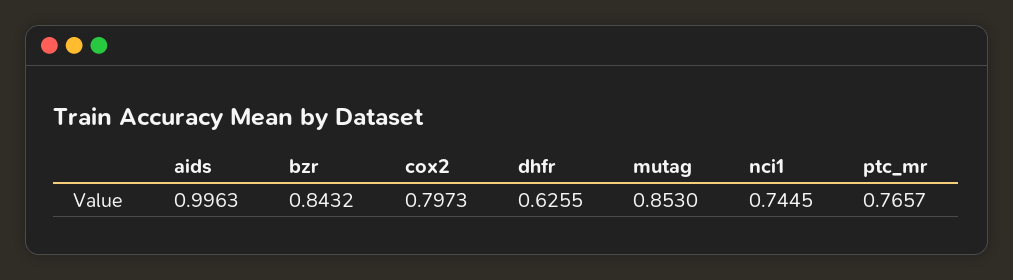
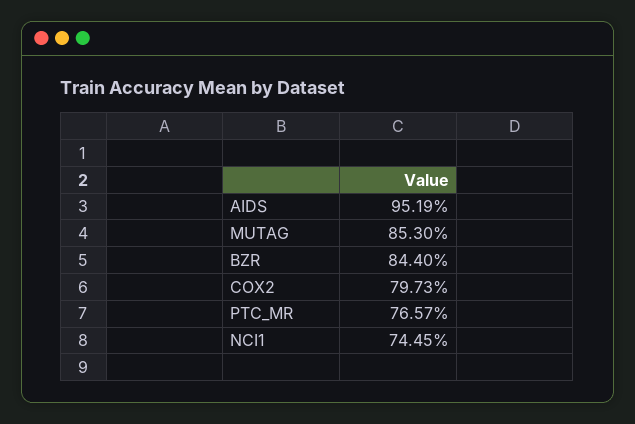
aids: 0.9963 -> 0.9519
bzr: 0.8432 -> 0.844
dhfr: 0.6255 -> none

